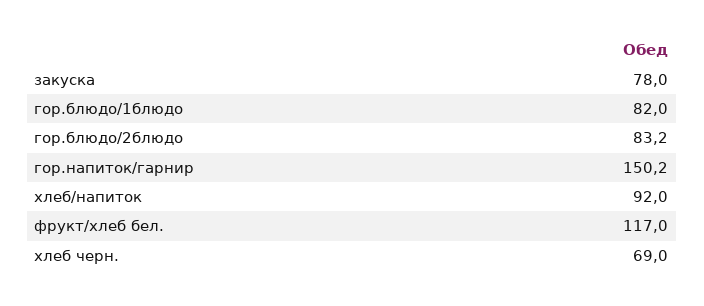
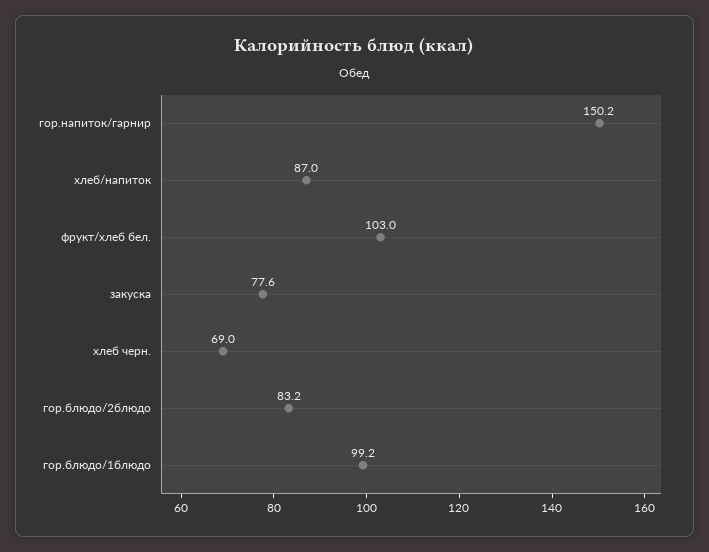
закуска: 78 -> 77.6
гор.блюдо/1блюдо: 82 -> 99.2
хлеб/напиток: 92 -> 87
фрукт/хлеб бел.: 117 -> 103

